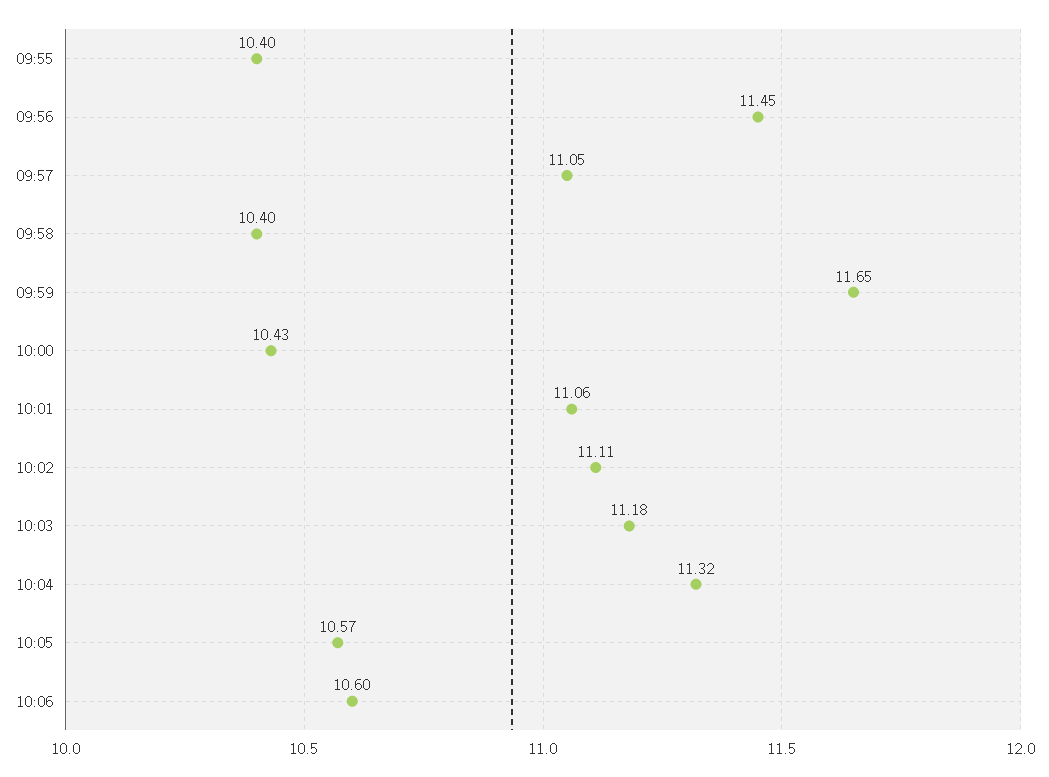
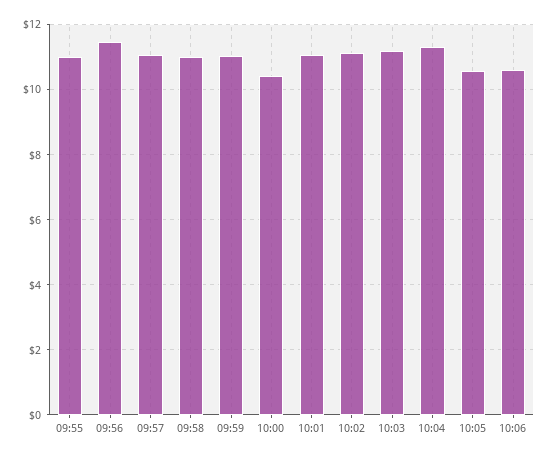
09:55: 10.4 -> 11
09:58: 10.4 -> 11
09:59: 11.65 -> 11

